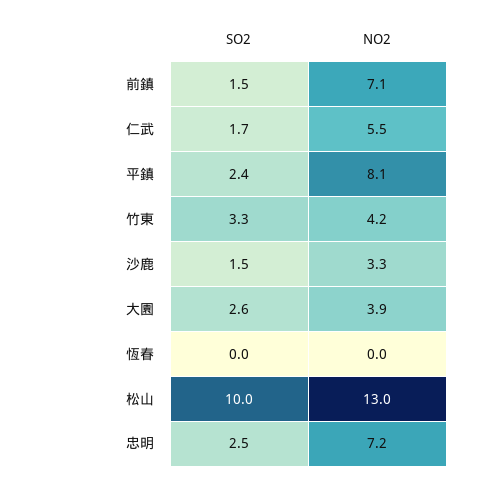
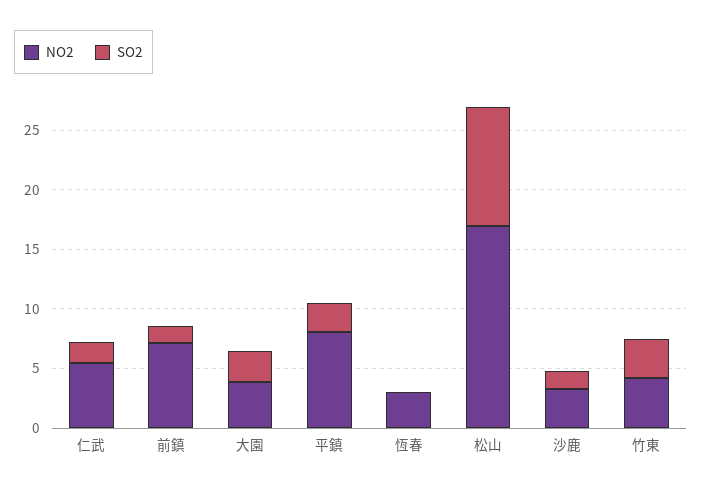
NO2, 恆春: 0 -> 3
NO2, 松山: 13 -> 17
SO2, 忠明: 2.5 -> none
NO2, 忠明: 7.2 -> none

